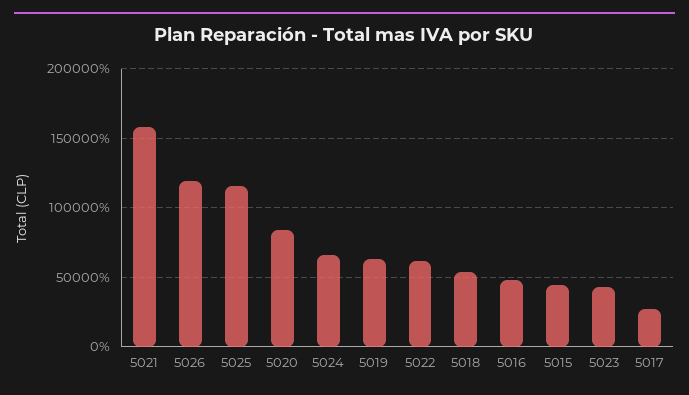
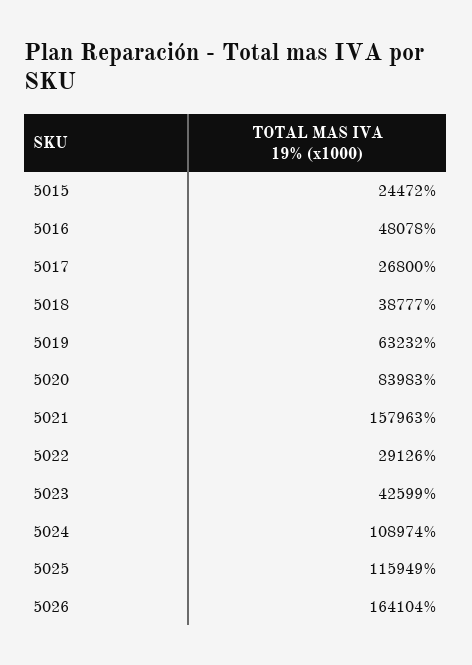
5026: 120000 -> 164104
5024: 65000 -> 108974
5022: 60000 -> 29126
5018: 55000 -> 38777
5015: 45000 -> 24472

